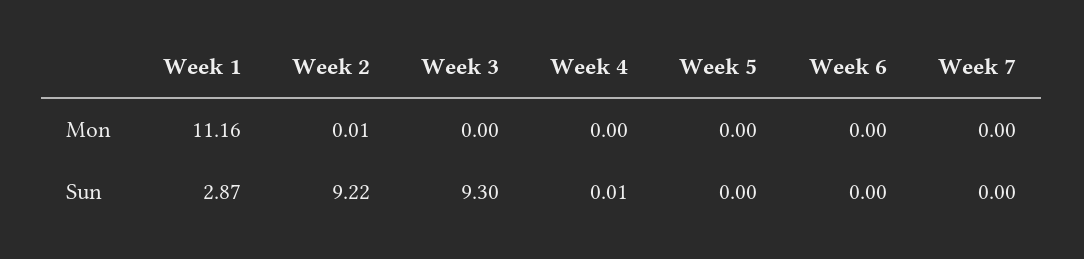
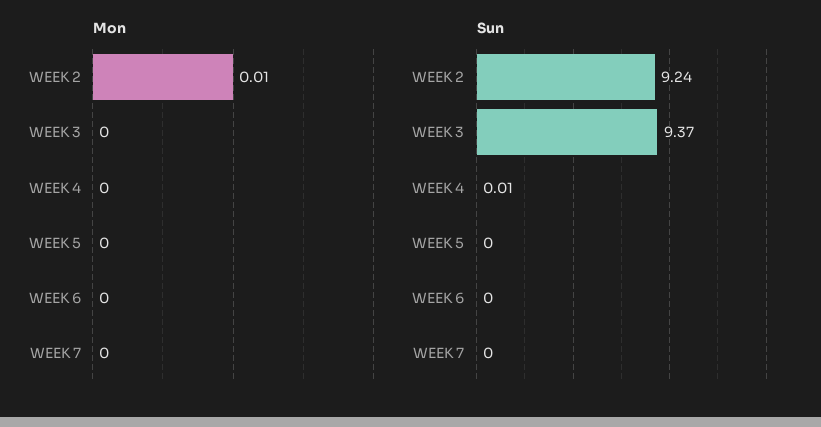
Mon, Week 1: 11.16 -> none
Sun, Week 1: 2.87 -> none
Sun, Week 2: 9.22 -> 9.24
Sun, Week 3: 9.3 -> 9.37

